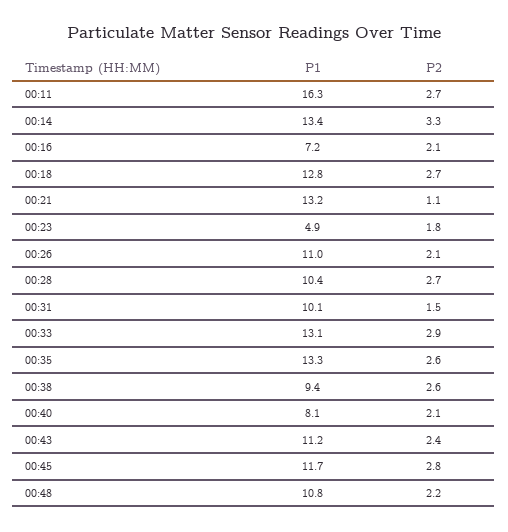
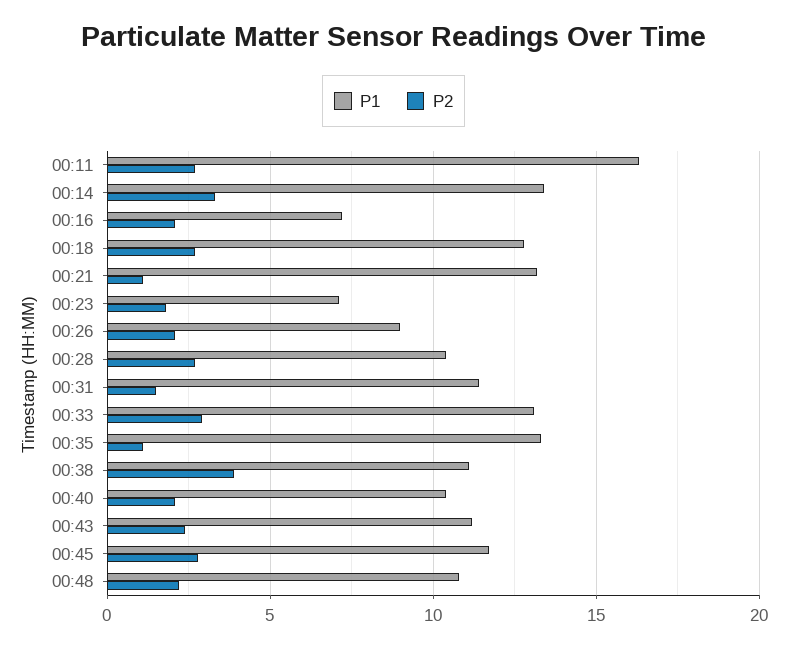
P1, 00:23: 4.9 -> 7
P1, 00:26: 11 -> 9
P1, 00:31: 10.1 -> 11.5
P2, 00:35: 2.6 -> 1
P1, 00:38: 9.4 -> 11
P2, 00:38: 2.6 -> 4
P1, 00:40: 8.1 -> 10.5

